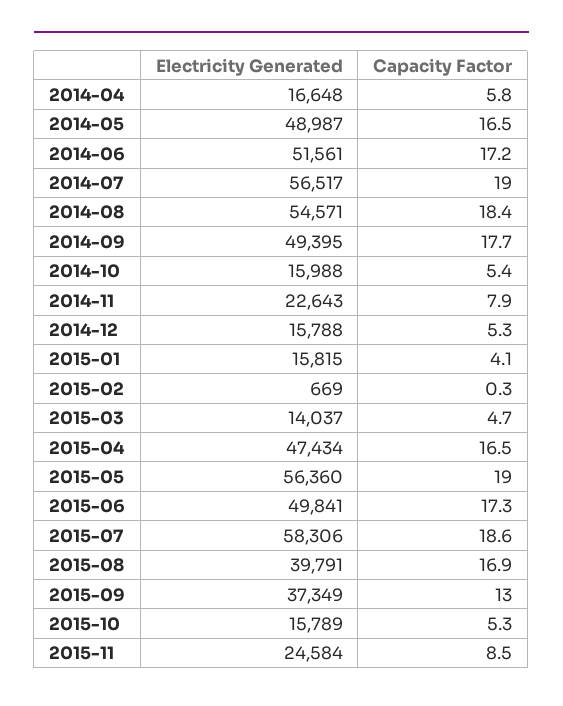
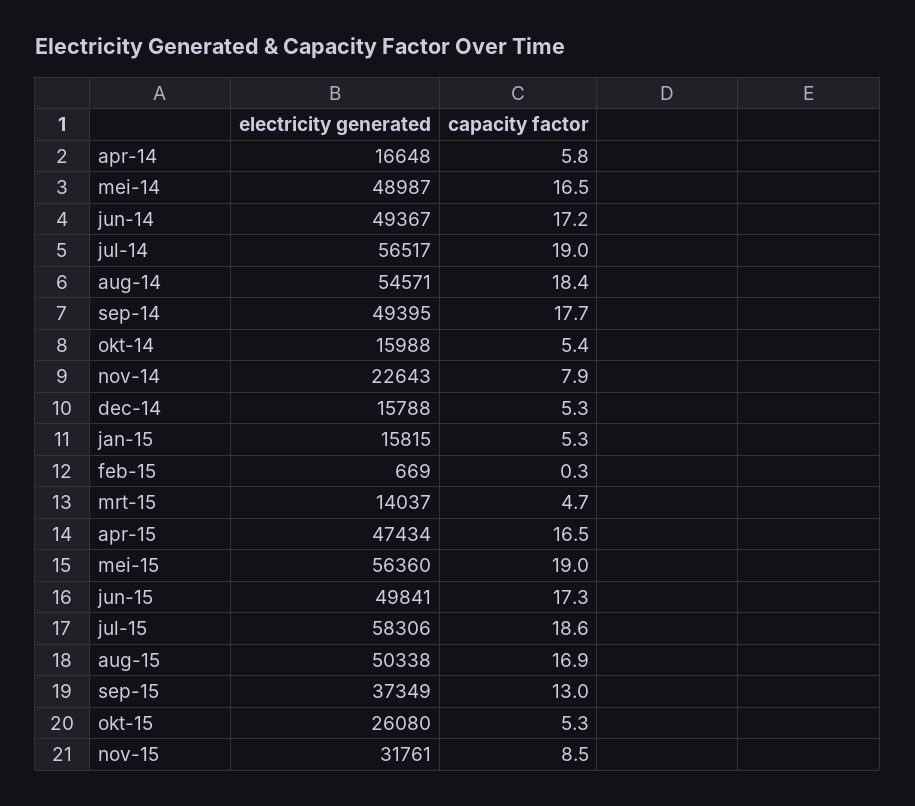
Electricity Generated, 2014-06: 51561 -> 49367
Capacity Factor, 2015-01: 4.1 -> 5.3
Electricity Generated, 2015-08: 39791 -> 50338
Electricity Generated, 2015-10: 15789 -> 26080
Electricity Generated, 2015-11: 24584 -> 31761

